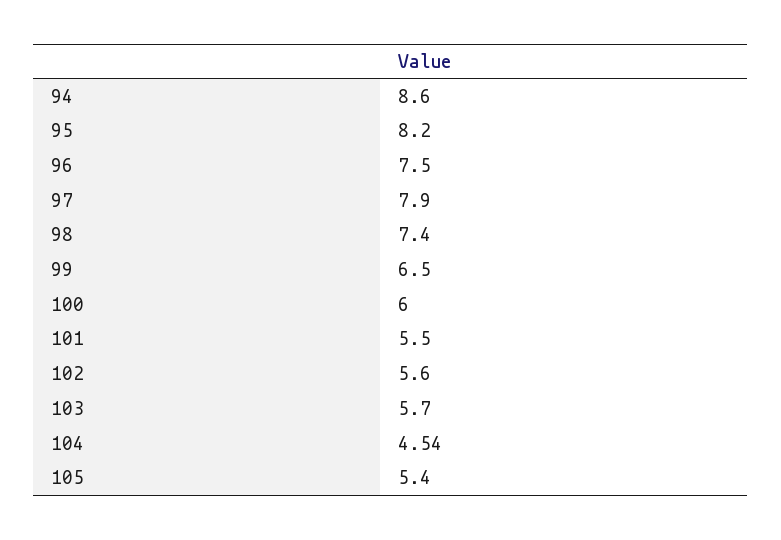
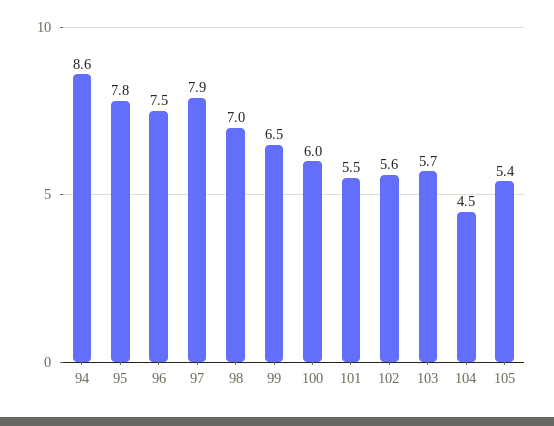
95: 8.2 -> 7.8
98: 7.4 -> 7

